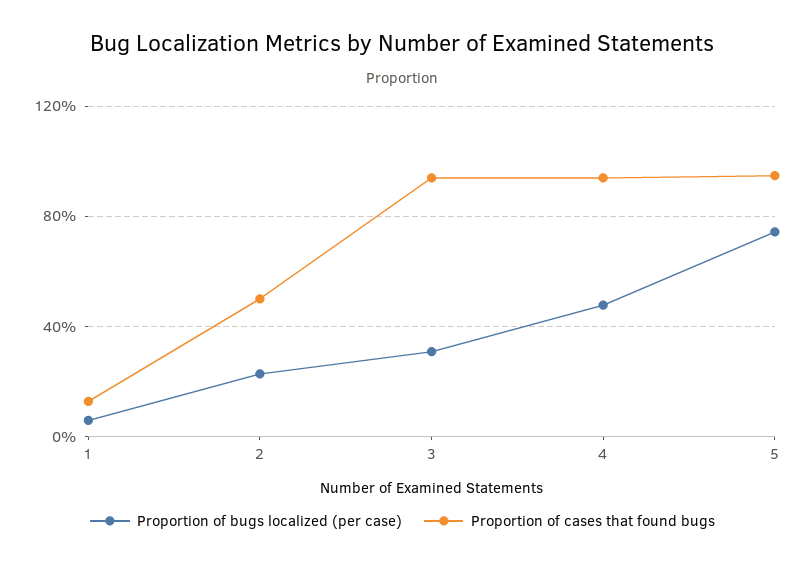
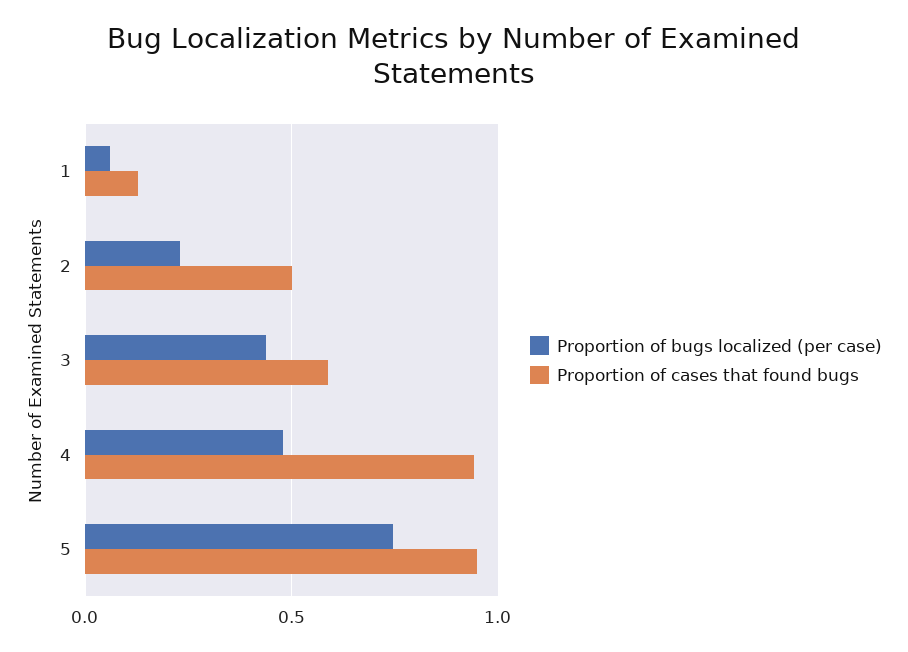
Proportion of bugs localized (per case), 3: 0.3 -> 0.45
Proportion of cases that found bugs, 3: 0.95 -> 0.6

